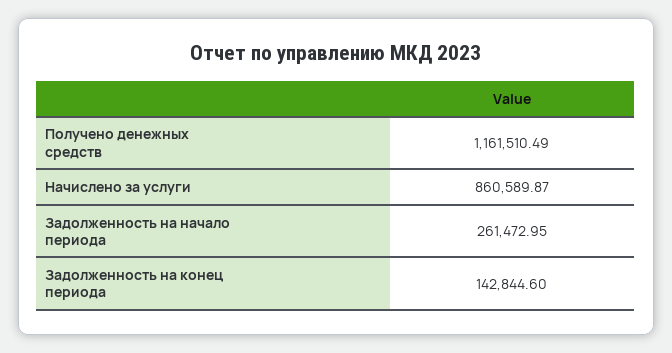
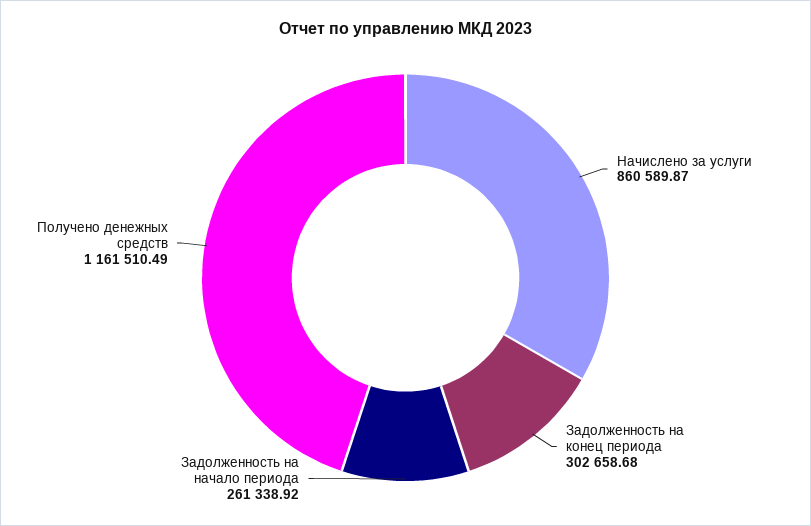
Задолженность на начало периода: 261472.95 -> 261338.92
Задолженность на конец периода: 142844.6 -> 302658.68

